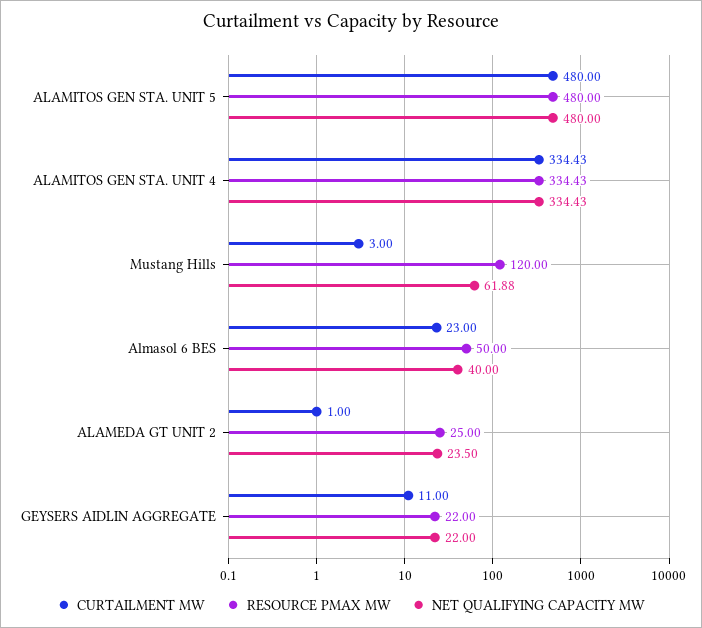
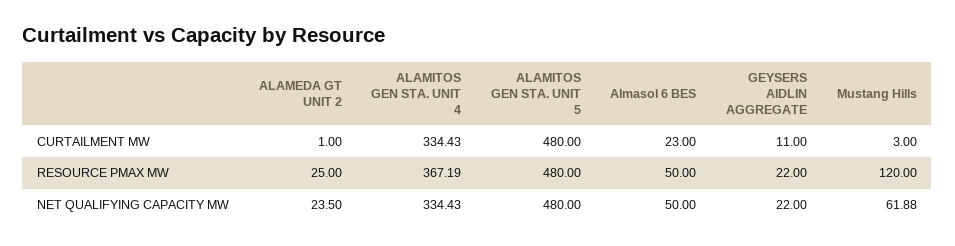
RESOURCE PMAX MW, ALAMITOS GEN STA. UNIT 4: 334.43 -> 367.19
NET QUALIFYING CAPACITY MW, Almasol 6 BES: 40 -> 50

